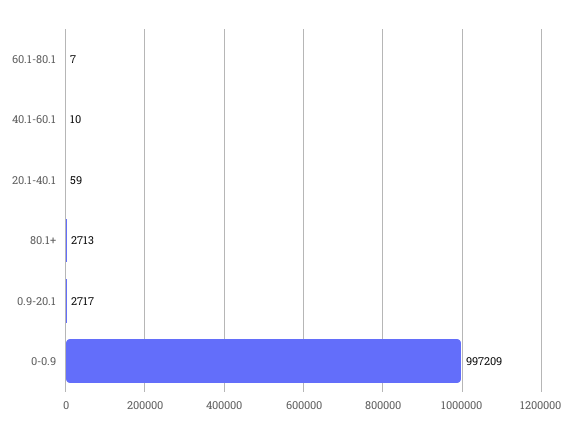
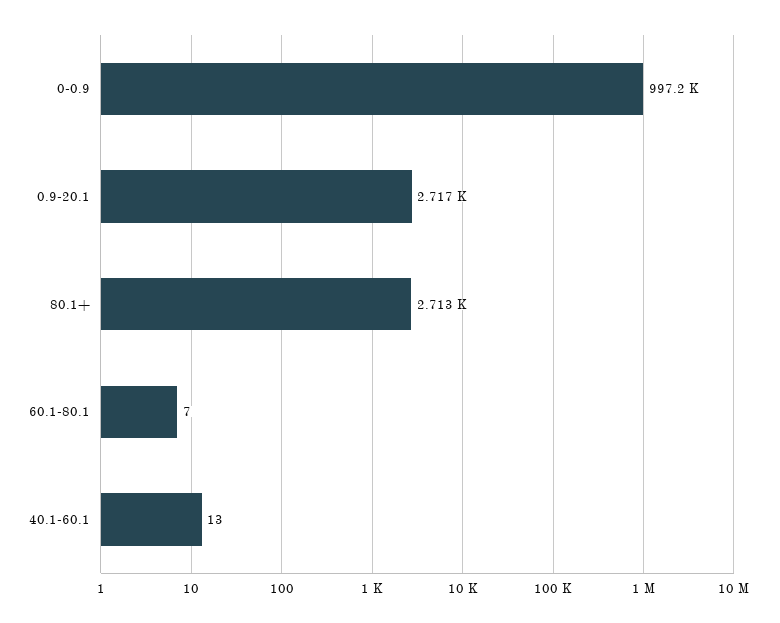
40.1-60.1: 10 -> 13
20.1-40.1: 59 -> none

